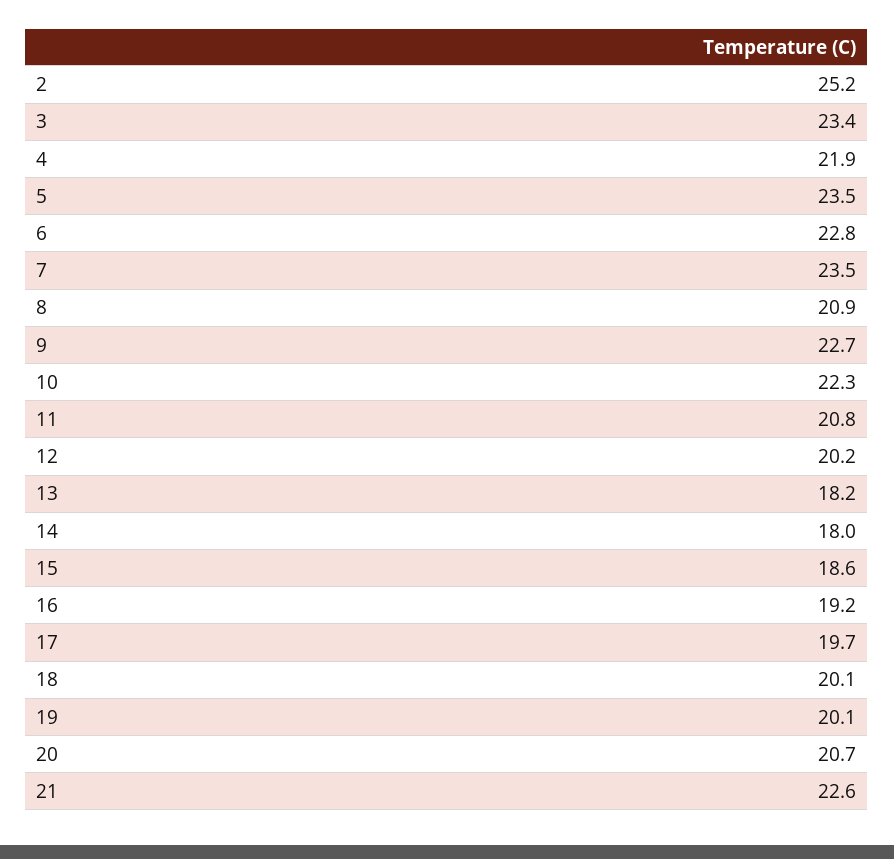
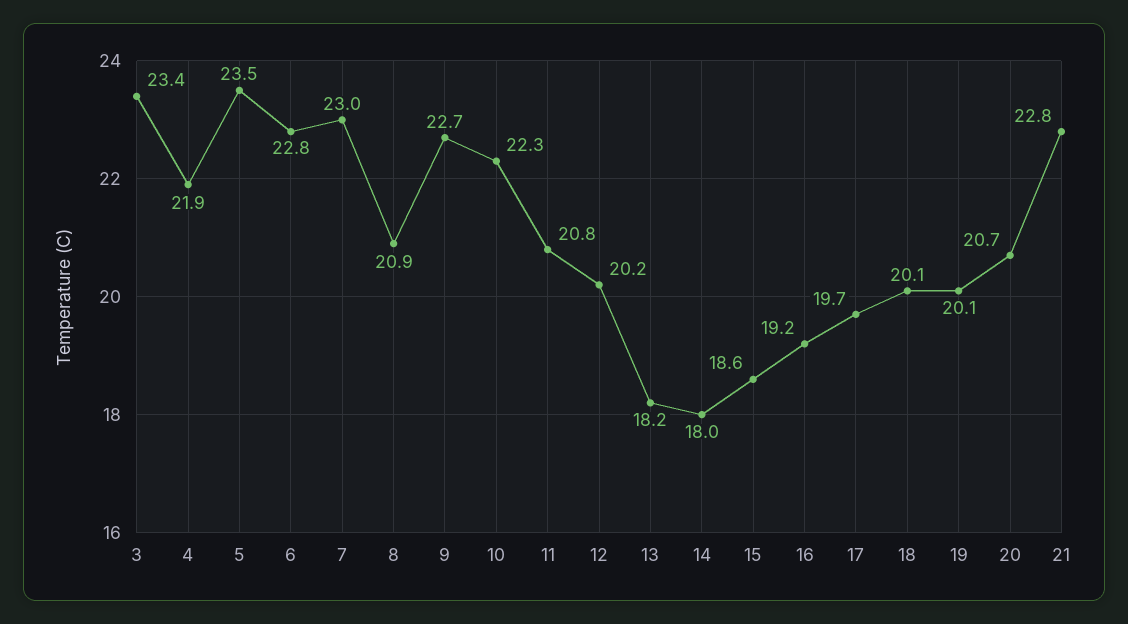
2: 25.2 -> none
7: 23.5 -> 23
21: 22.6 -> 22.8

